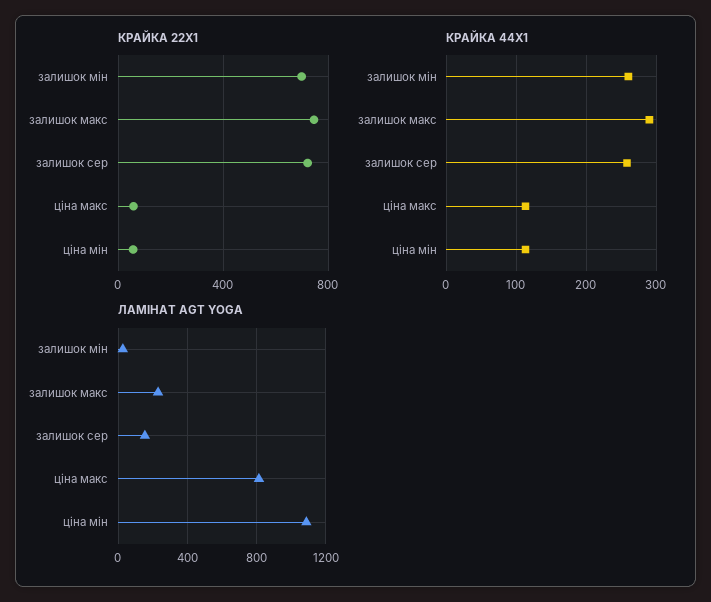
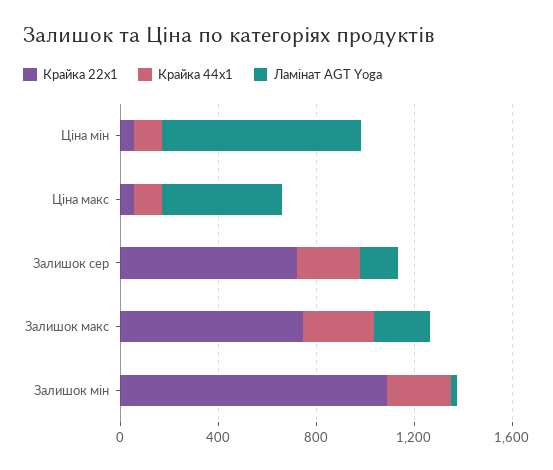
КРАЙКА 22X1, залишок мін: 700 -> 1100
ЛАМІНАТ AGT YOGA, ціна макс: 800 -> 500
ЛАМІНАТ AGT YOGA, ціна мін: 1100 -> 800

